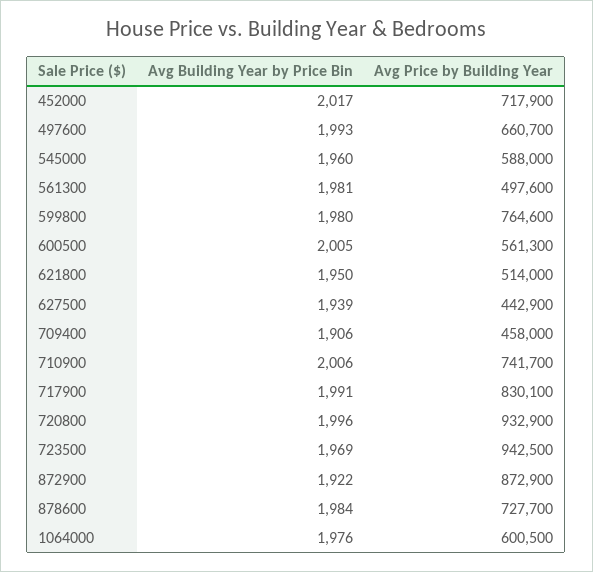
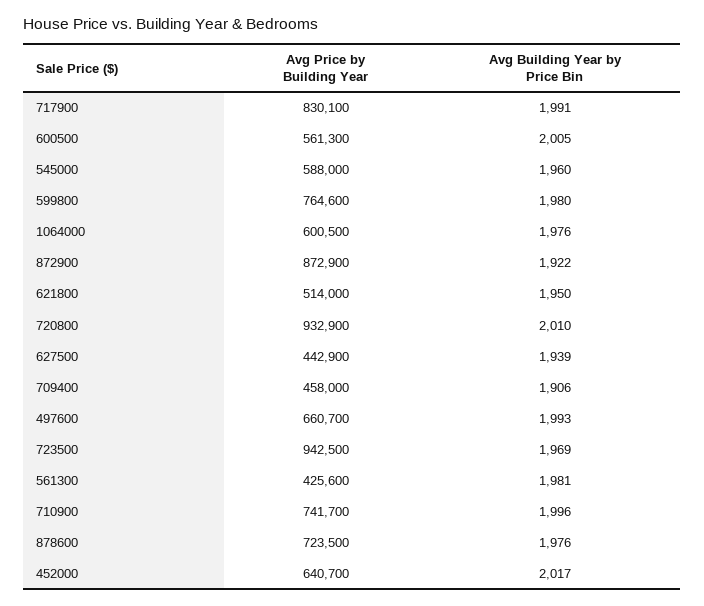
Avg Price by Building Year, 452000: 717900 -> 640700
Avg Price by Building Year, 561300: 497600 -> 425600
Avg Building Year by Price Bin, 710900: 2006 -> 1996
Avg Building Year by Price Bin, 720800: 1996 -> 2010
Avg Building Year by Price Bin, 878600: 1984 -> 1976
Avg Price by Building Year, 878600: 727700 -> 723500

